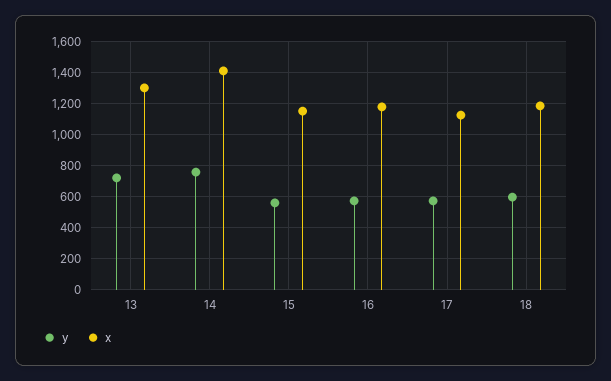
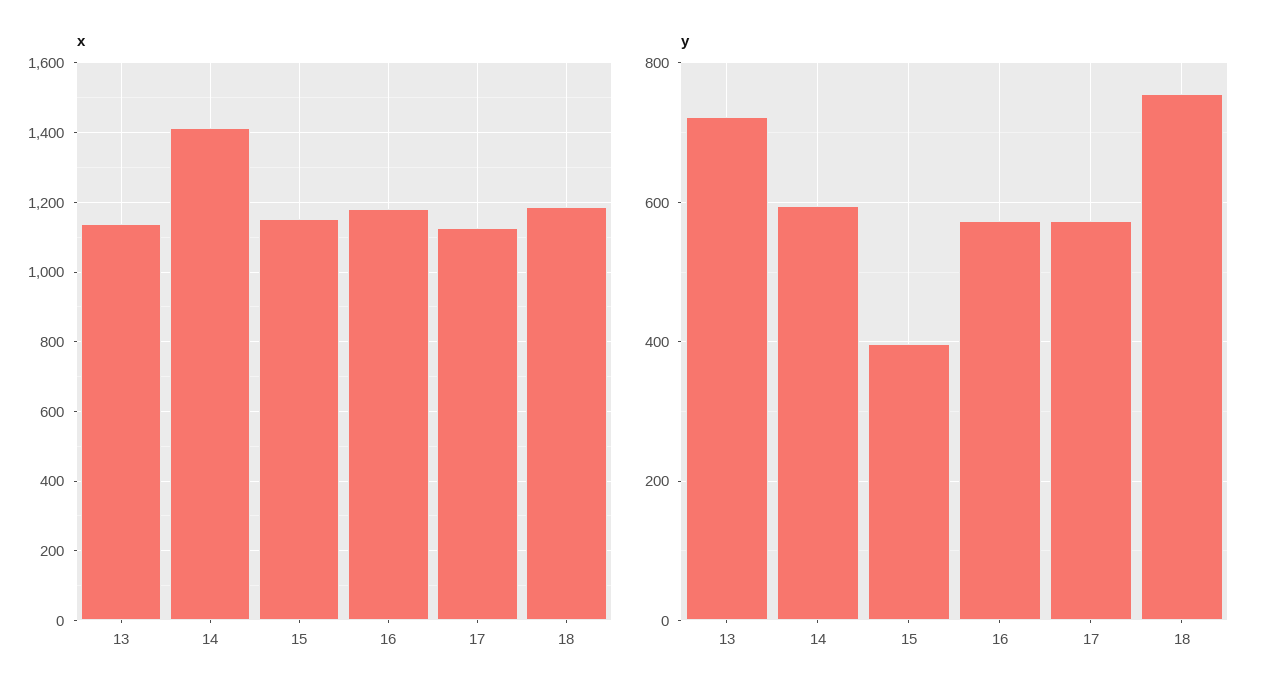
x, 13: 1300 -> 1140
y, 14: 750 -> 600
y, 15: 550 -> 400
y, 18: 600 -> 760

